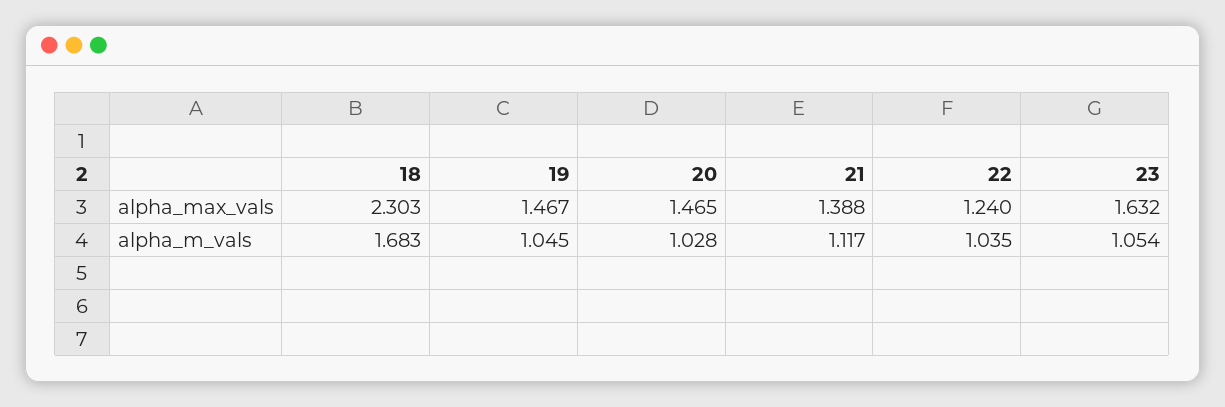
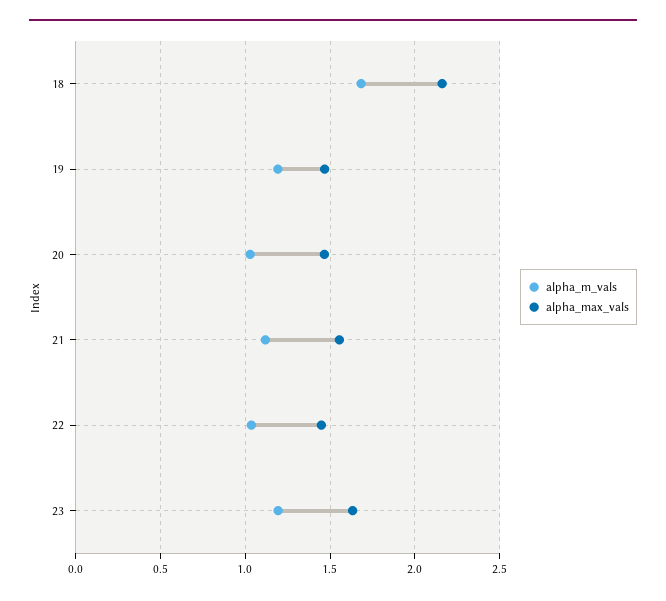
alpha_max_vals, 18: 2.303 -> 2.15
alpha_max_vals, 21: 1.388 -> 1.55
alpha_max_vals, 22: 1.24 -> 1.45
alpha_m_vals, 19: 1.045 -> 1.2
alpha_m_vals, 23: 1.054 -> 1.2

